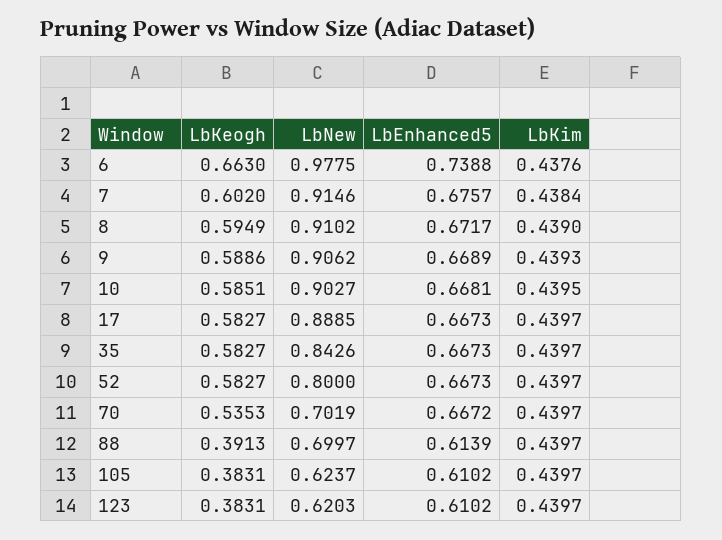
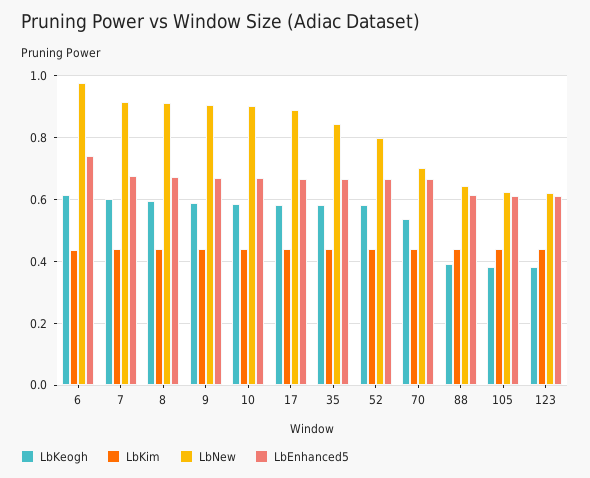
LbKeogh, 6: 0.663 -> 0.62
LbNew, 88: 0.6997 -> 0.64

